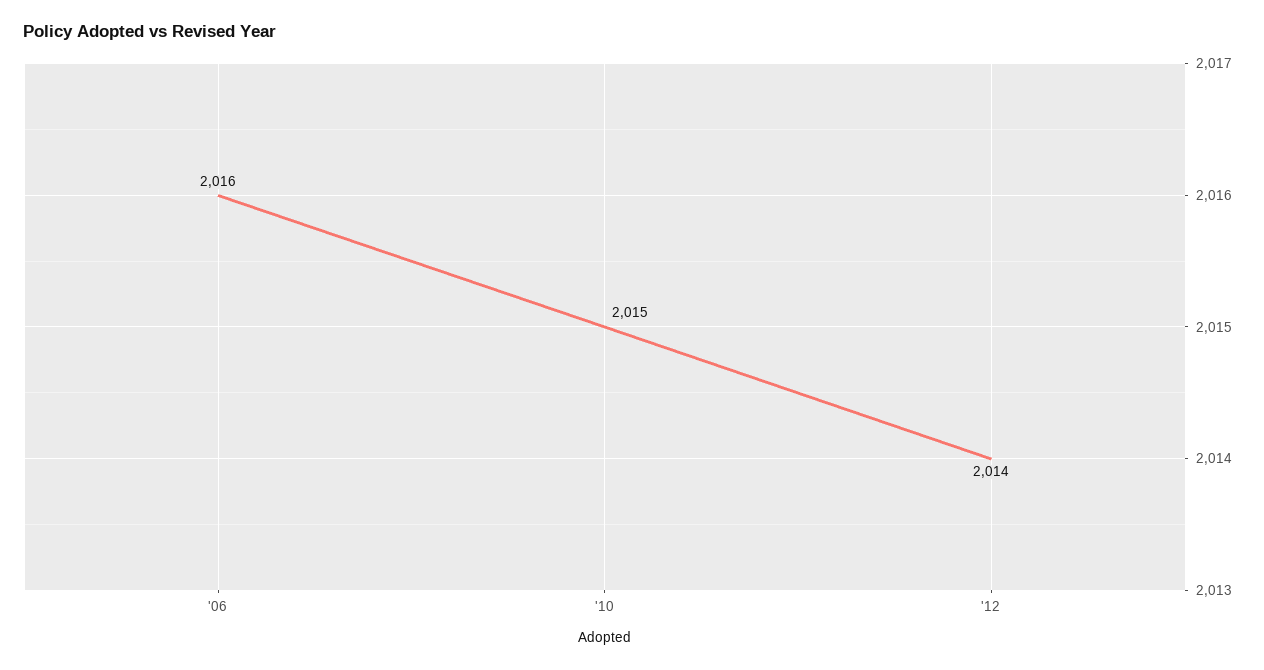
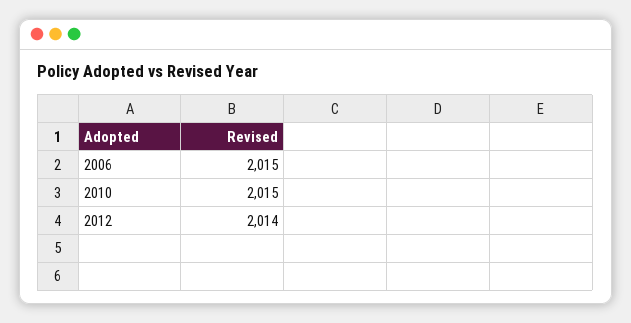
'06: 2016 -> 2015

